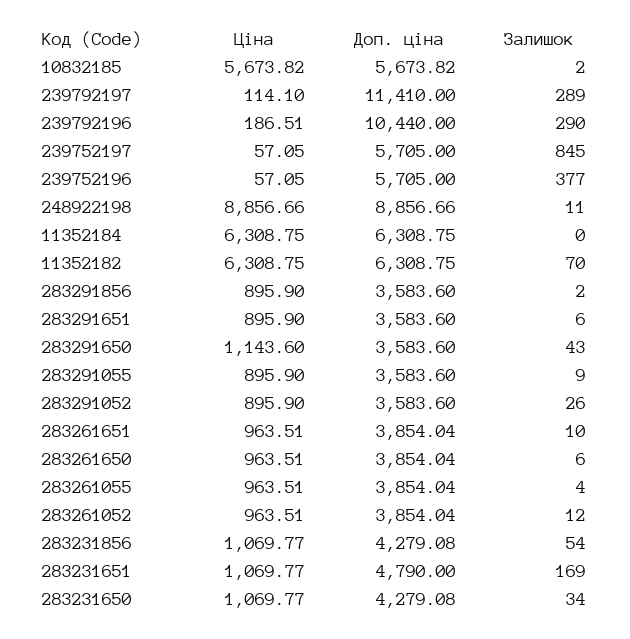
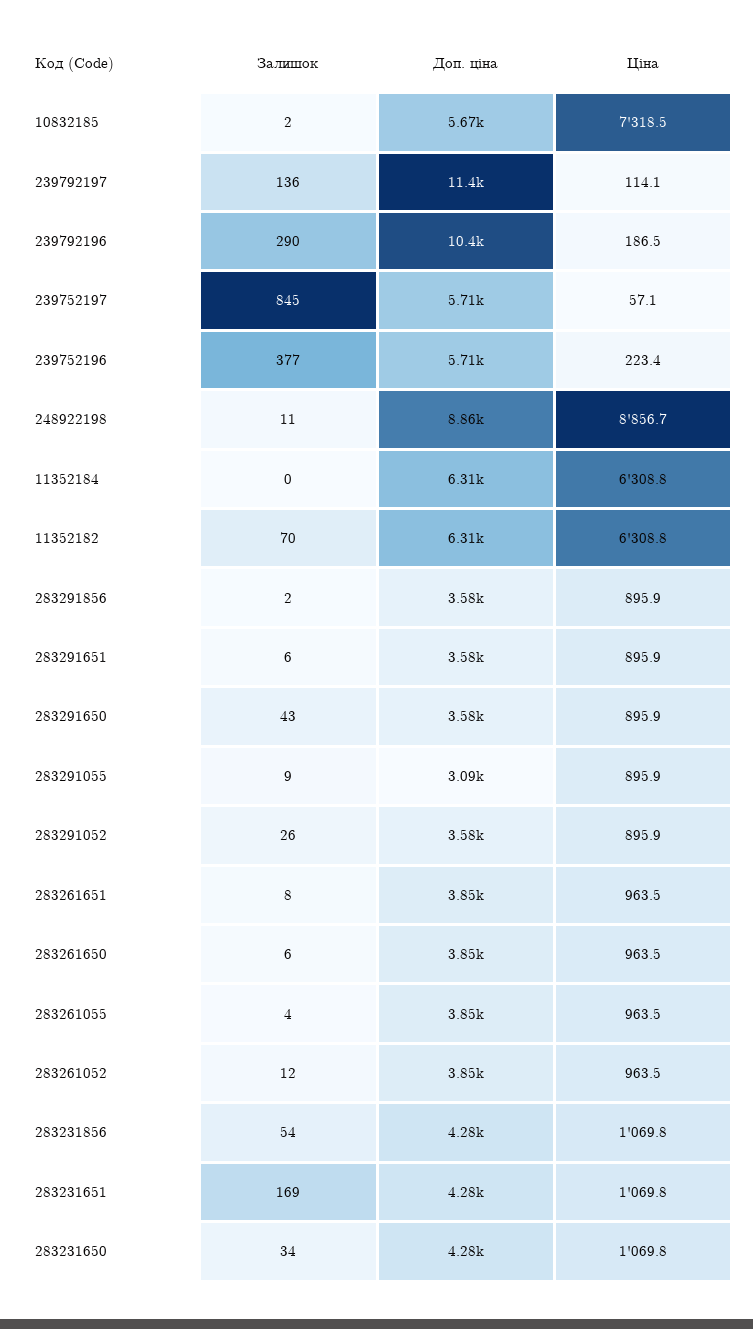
Ціна, 10832185: 5673.82 -> 7318.5
Залишок, 239792197: 289 -> 136
Ціна, 239752196: 57.05 -> 223.4
Ціна, 283291650: 1143.6 -> 895.9
Доп. ціна, 283291055: 3583.6 -> 3090
Залишок, 283261651: 10 -> 8
Доп. ціна, 283231651: 4790 -> 4280

